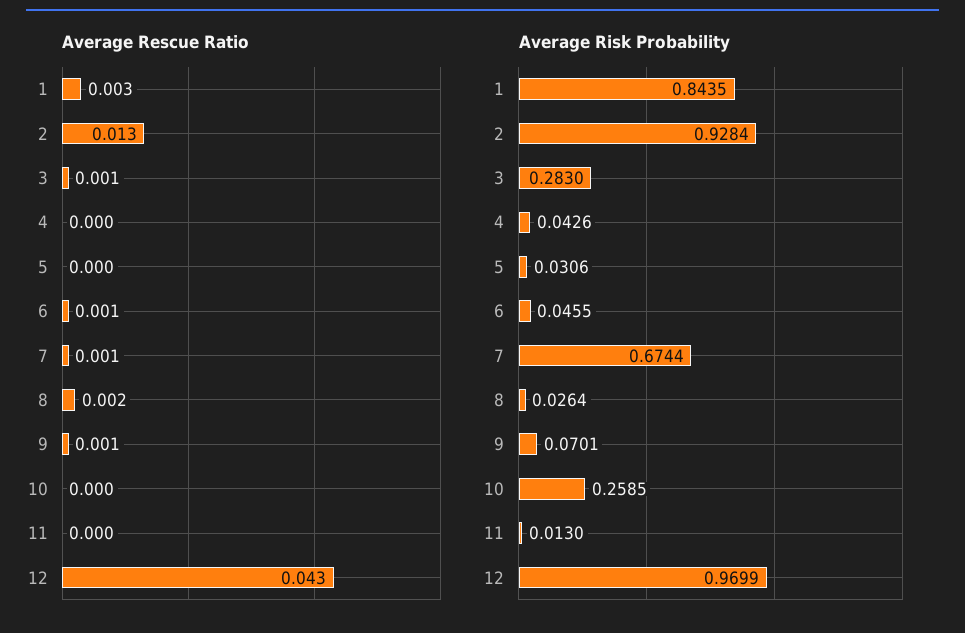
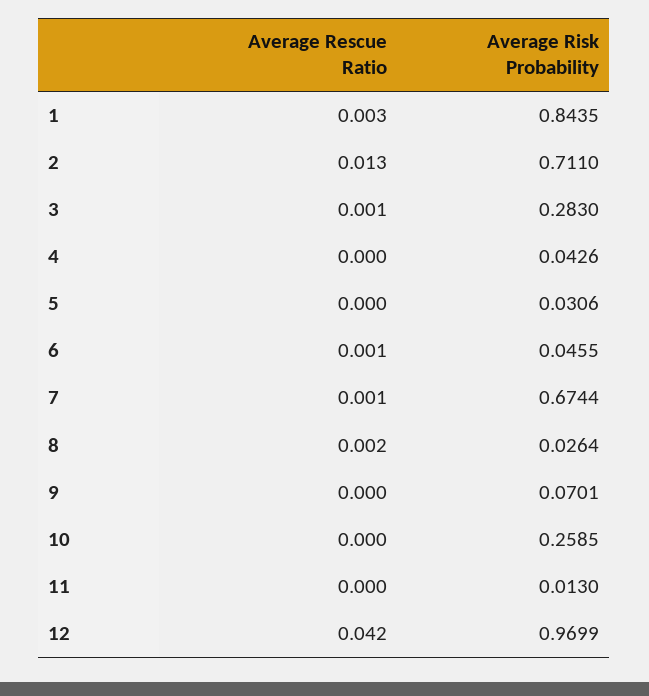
Average Rescue Ratio, 9: 0.001 -> 0
Average Rescue Ratio, 12: 0.043 -> 0.042
Average Risk Probability, 2: 0.9284 -> 0.711

